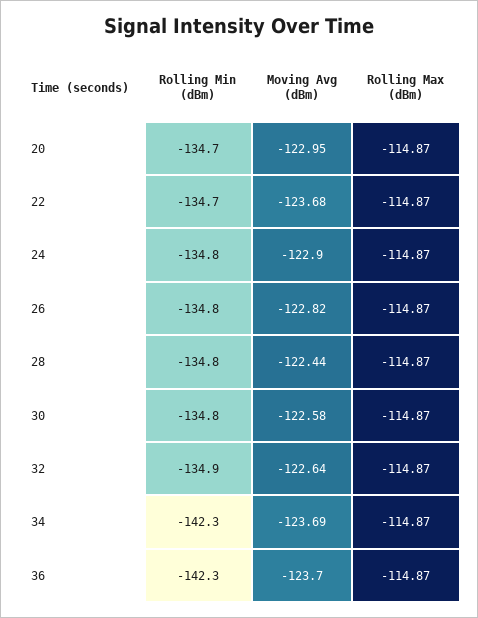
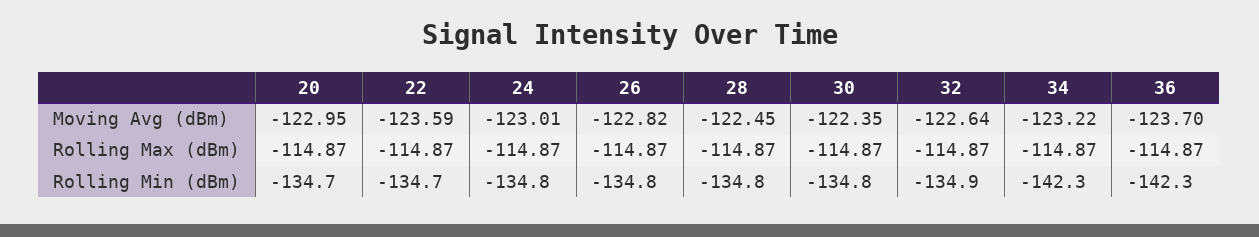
Moving Avg (dBm), 22: -123.68 -> -123.59
Moving Avg (dBm), 24: -122.9 -> -123.01
Moving Avg (dBm), 28: -122.44 -> -122.45
Moving Avg (dBm), 30: -122.58 -> -122.35
Moving Avg (dBm), 34: -123.69 -> -123.22

